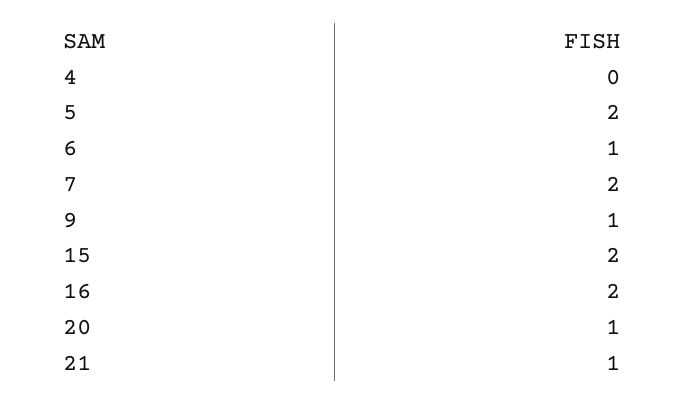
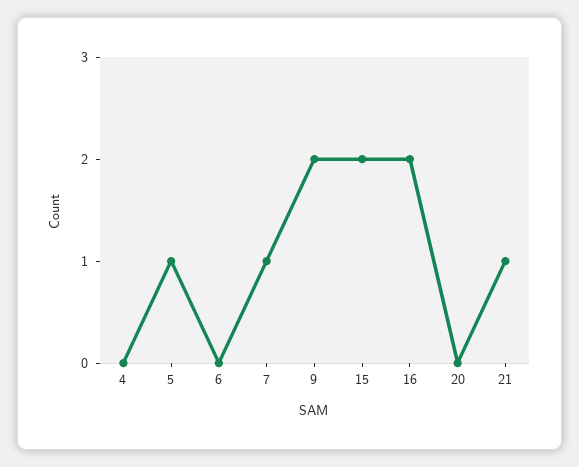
5: 2 -> 1
6: 1 -> 0
7: 2 -> 1
9: 1 -> 2
20: 1 -> 0

